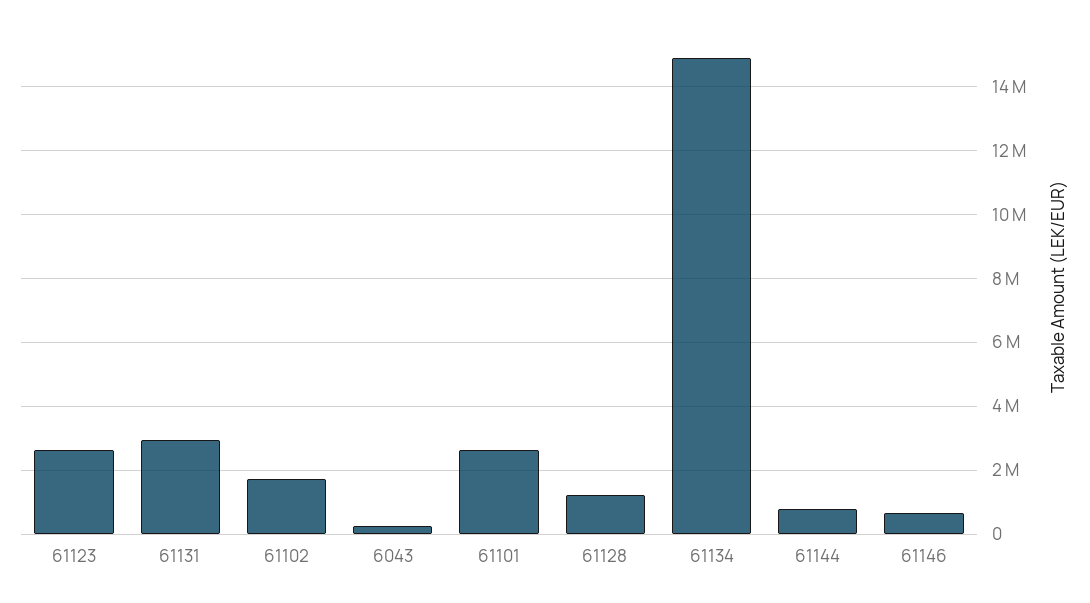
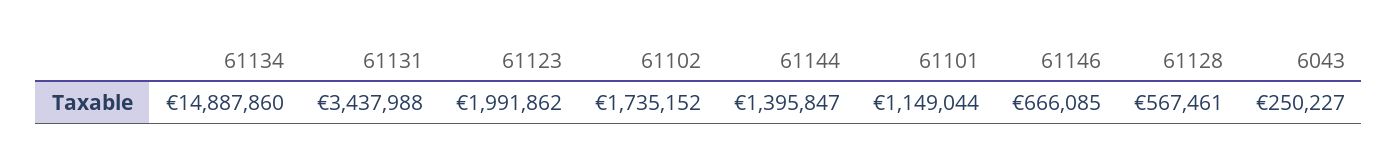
61123: 2600000 -> 1991862
61131: 3000000 -> 3437988
61101: 2600000 -> 1149044
61128: 1200000 -> 567461
61144: 800000 -> 1395847

